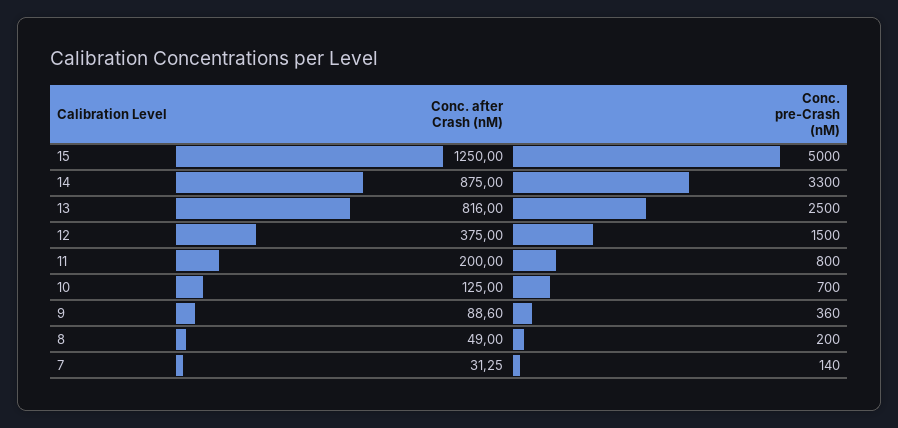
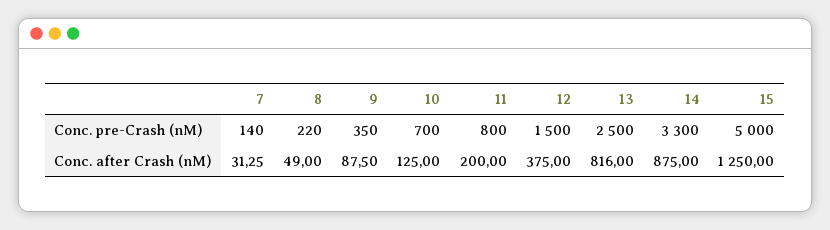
Conc. after Crash (nM), 9: 88.6 -> 87.5
Conc. pre-Crash (nM), 9: 360 -> 350
Conc. pre-Crash (nM), 8: 200 -> 220

